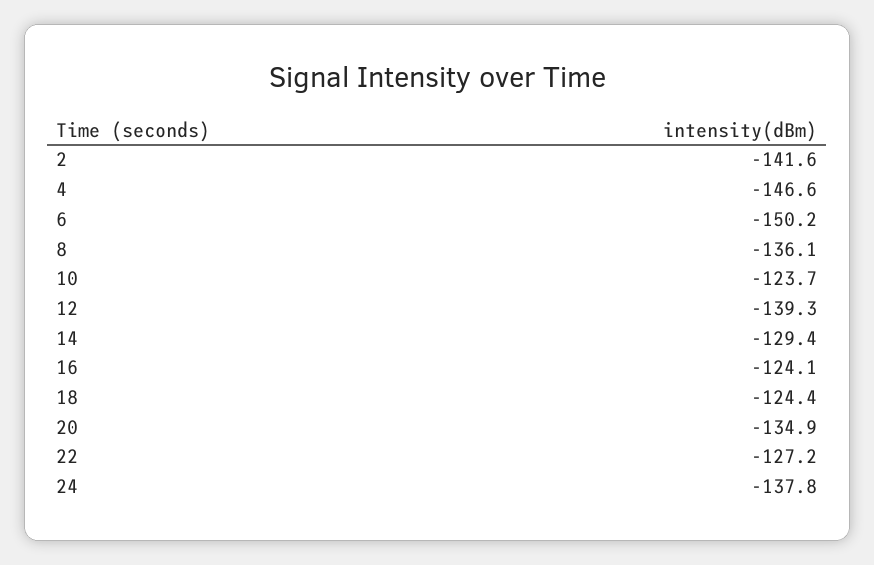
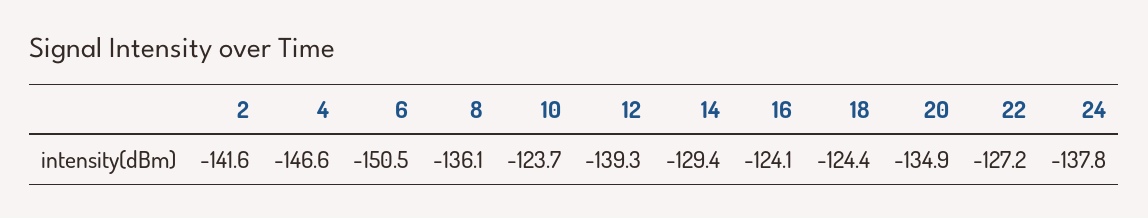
6: -150.2 -> -150.5

